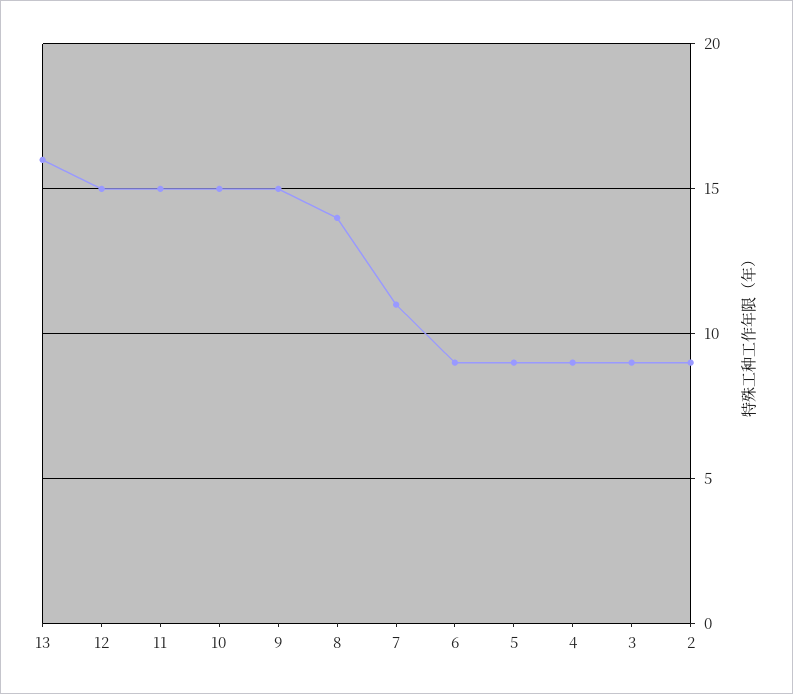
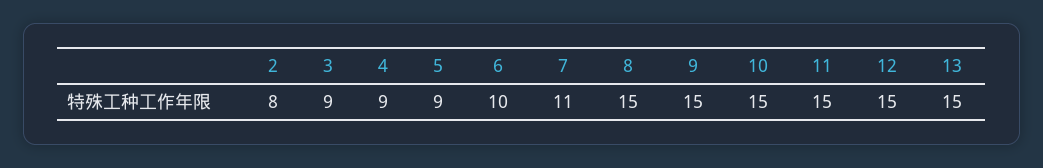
13: 16 -> 15
8: 14 -> 15
6: 9 -> 10
2: 9 -> 8

